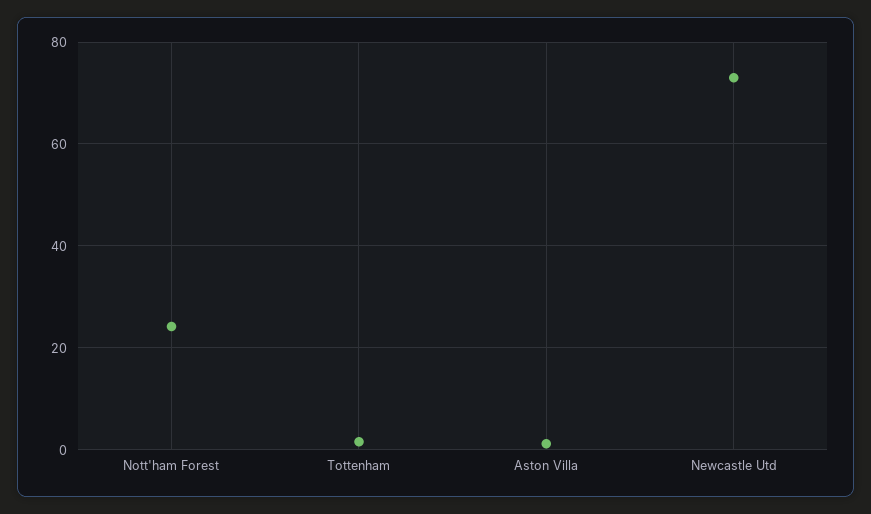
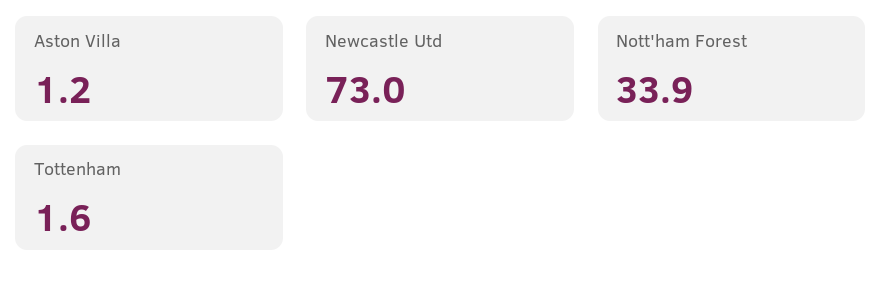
Nott'ham Forest: 24 -> 33.9

